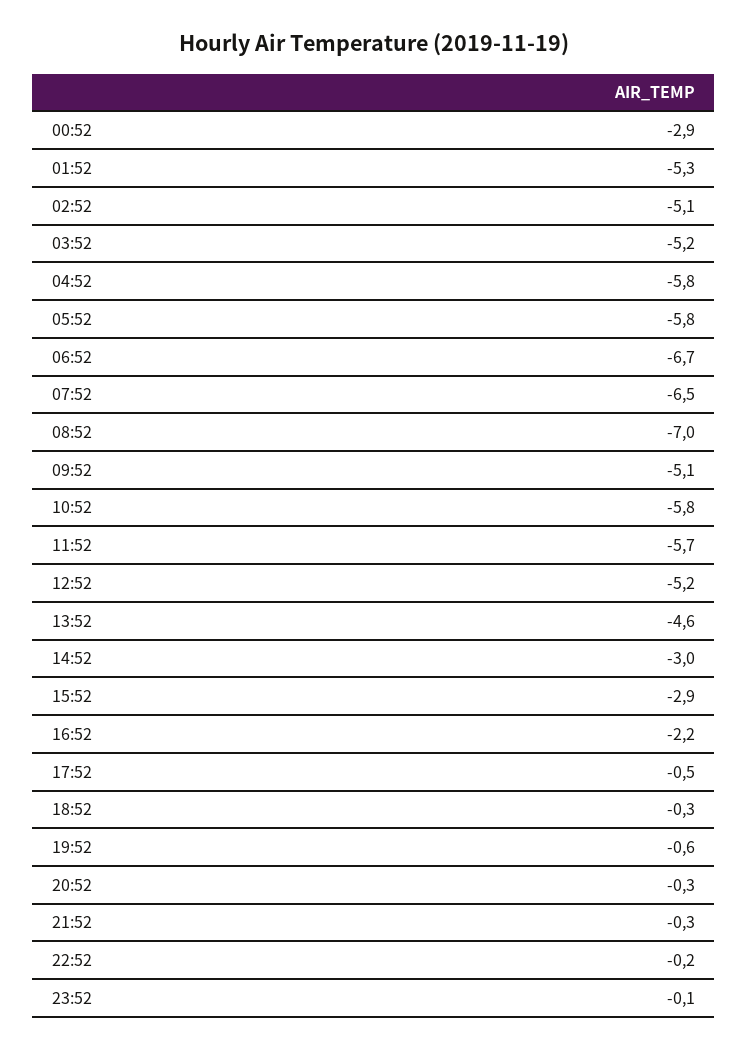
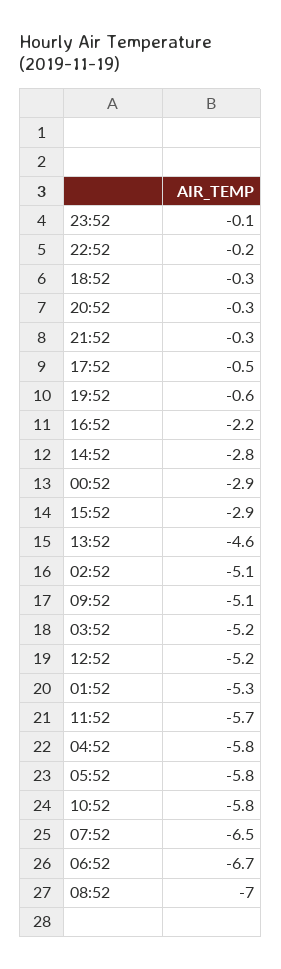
14:52: -3 -> -2.8

